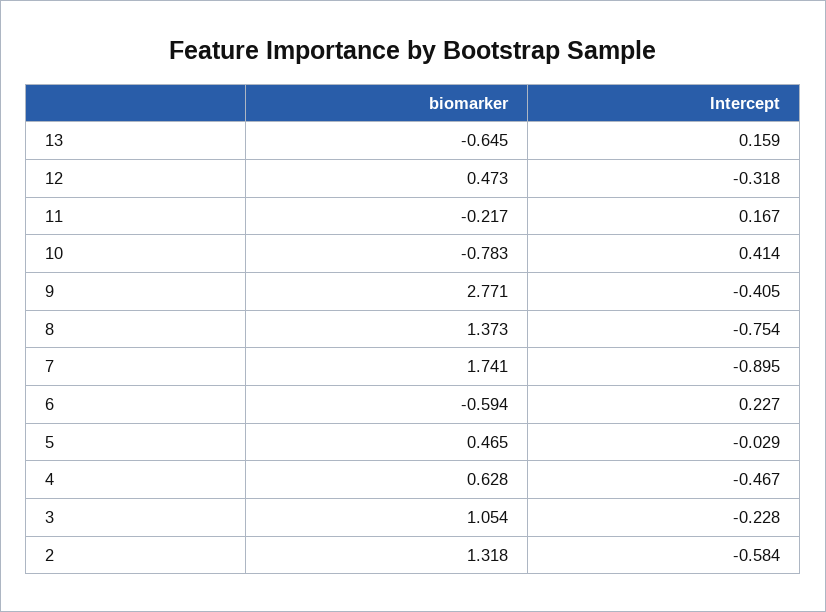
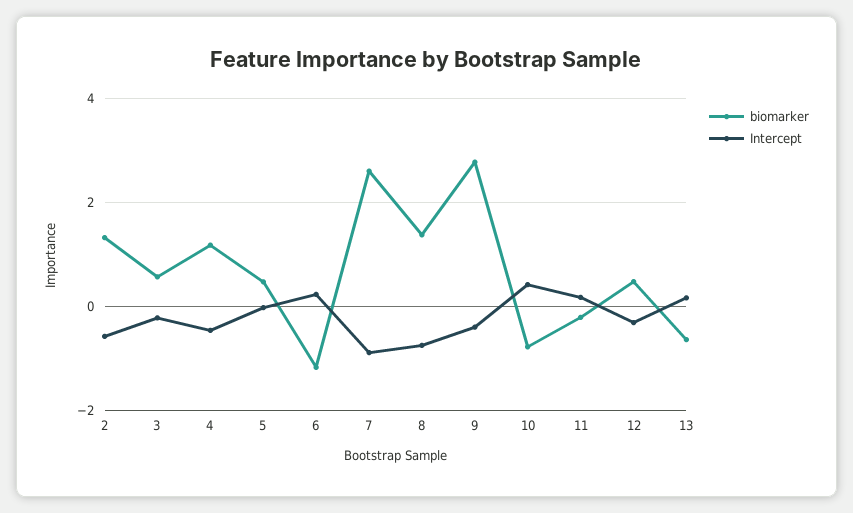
biomarker, 7: 1.741 -> 2.6
biomarker, 6: -0.594 -> -1.2
biomarker, 4: 0.628 -> 1.2
biomarker, 3: 1.054 -> 0.6

